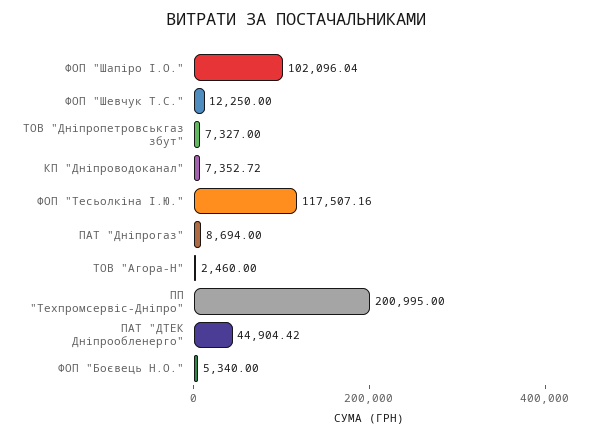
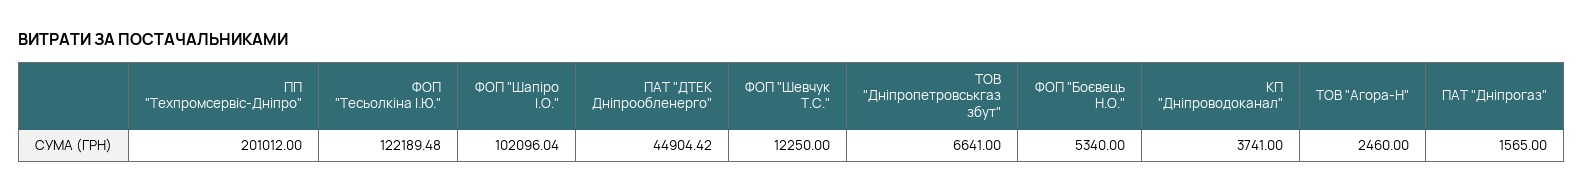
ТОВ "Дніпропетровськгаз збут": 7327 -> 6641
КП "Дніпроводоканал": 7352.72 -> 3741
ФОП "Тесьолкіна І.Ю.": 117507.16 -> 122189.48
ПАТ "Дніпрогаз": 8694 -> 1565
ПП "Техпромсервіс-Дніпро": 200995 -> 201012

